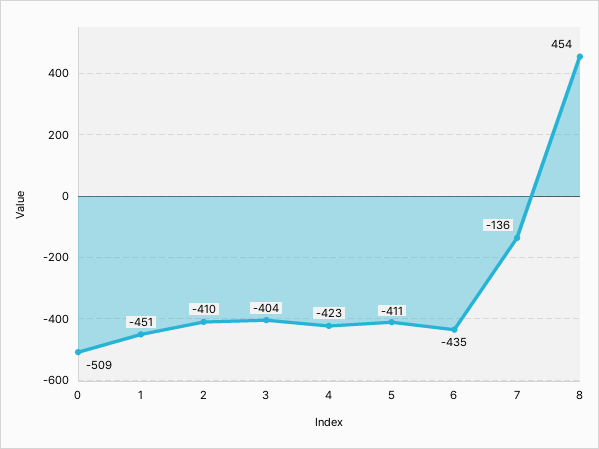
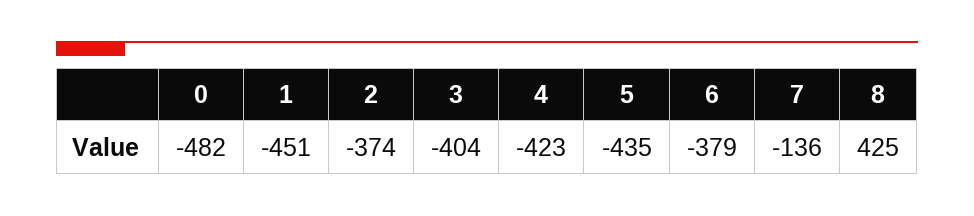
0: -509 -> -482
2: -410 -> -374
5: -411 -> -435
6: -435 -> -379
8: 454 -> 425

